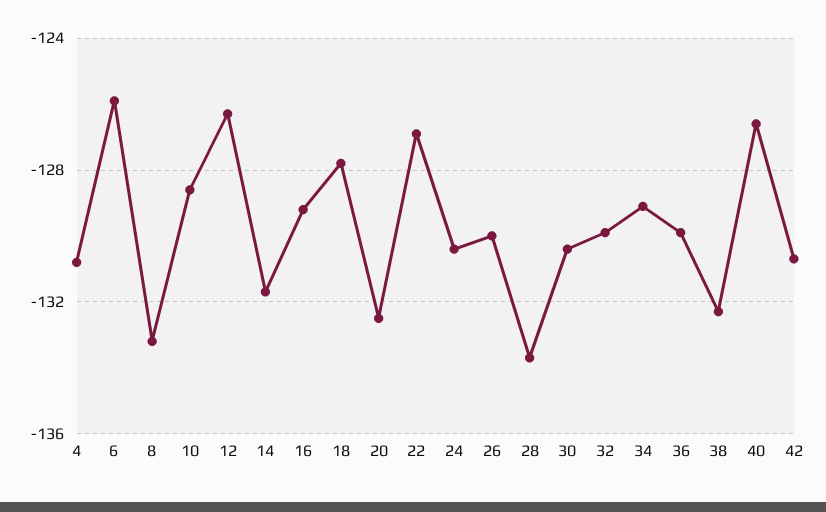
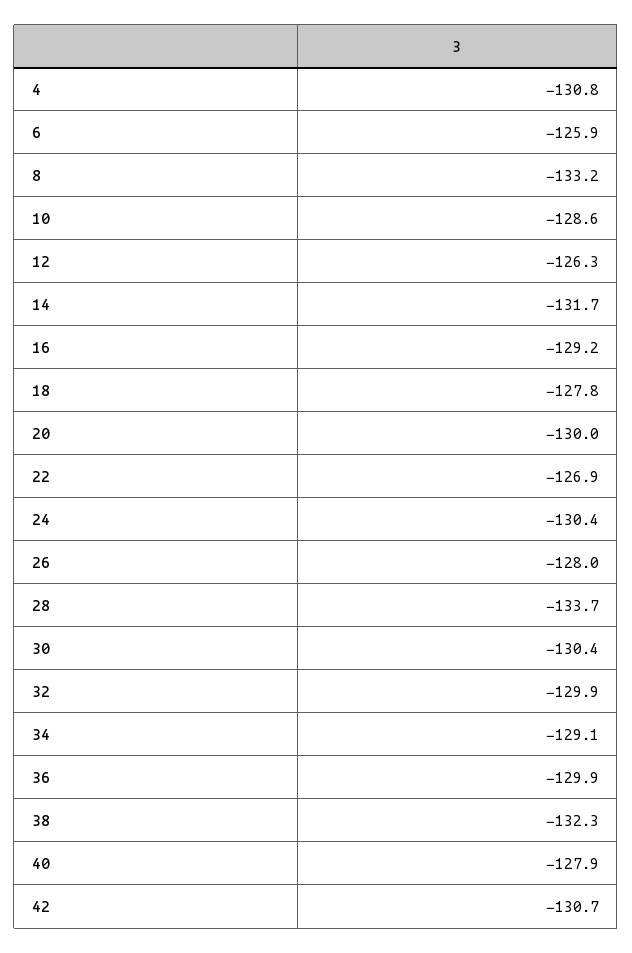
20: -132.5 -> -130
26: -130 -> -128
40: -126.5 -> -127.9

